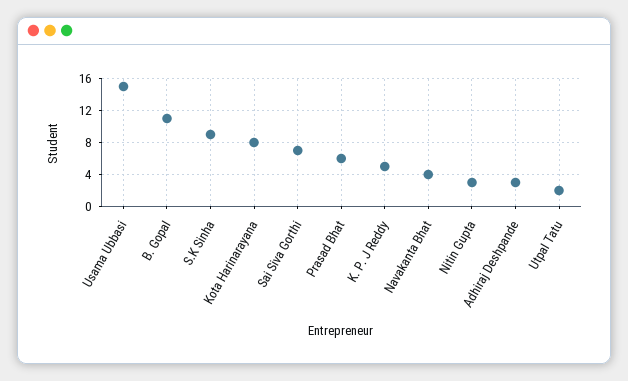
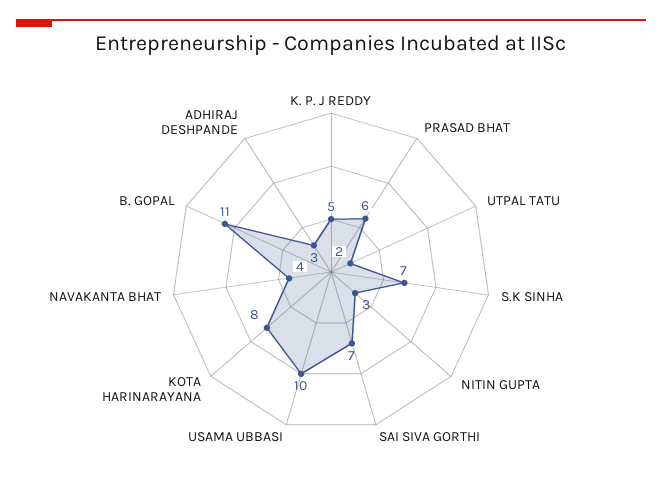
Usama Ubbasi: 15 -> 10
S.K Sinha: 9 -> 7

